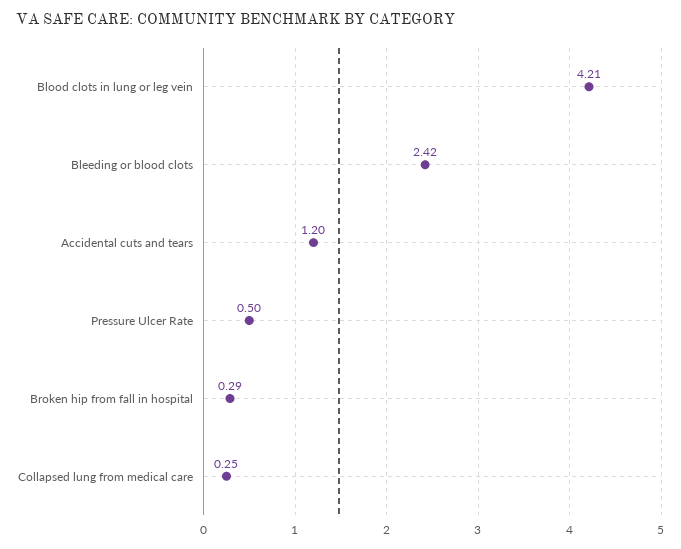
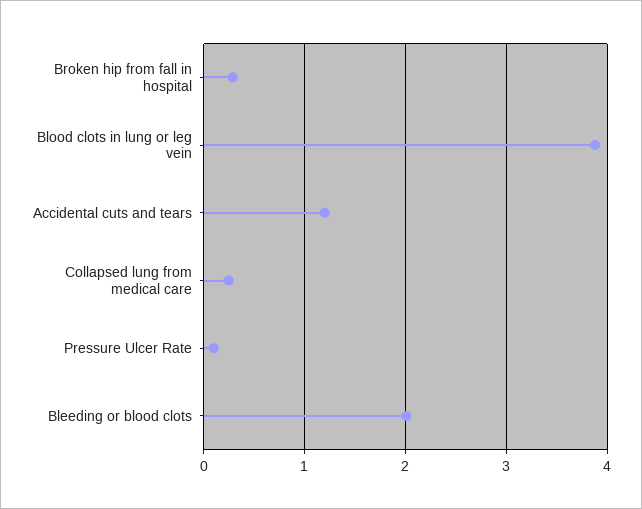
Blood clots in lung or leg vein: 4.21 -> 3.9
Bleeding or blood clots: 2.42 -> 2
Pressure Ulcer Rate: 0.5 -> 0.1

